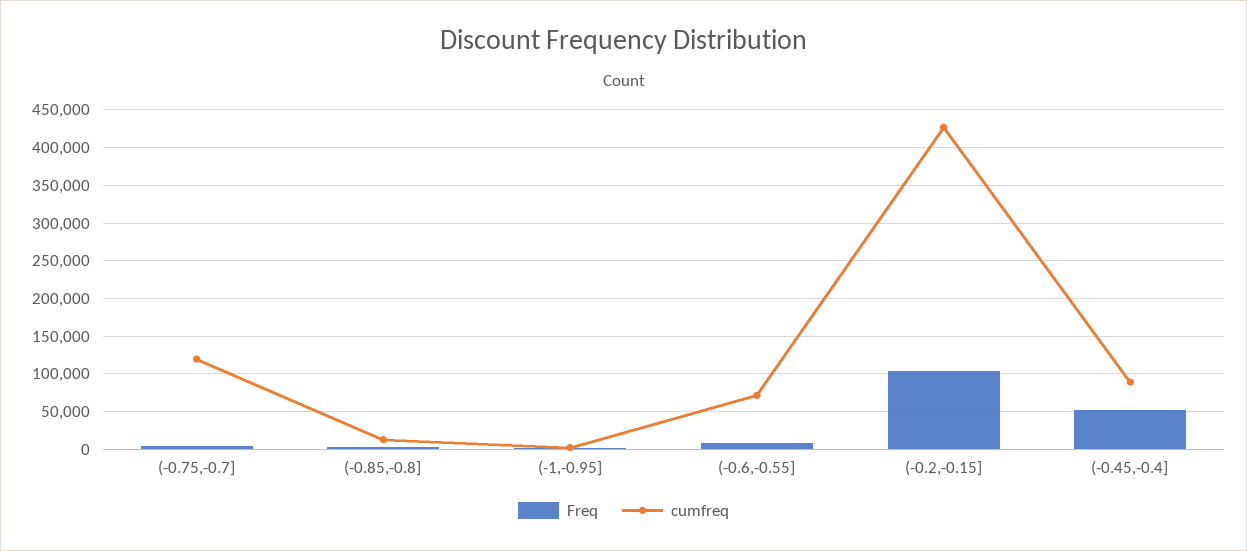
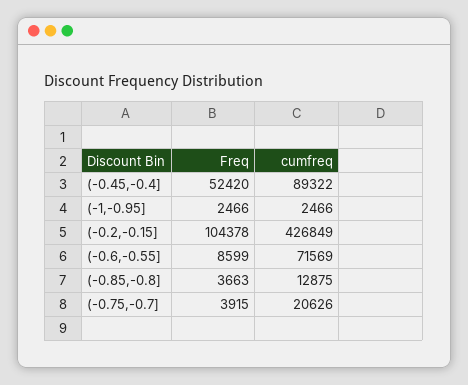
cumfreq, (-0.75,-0.7]: 120000 -> 20626

